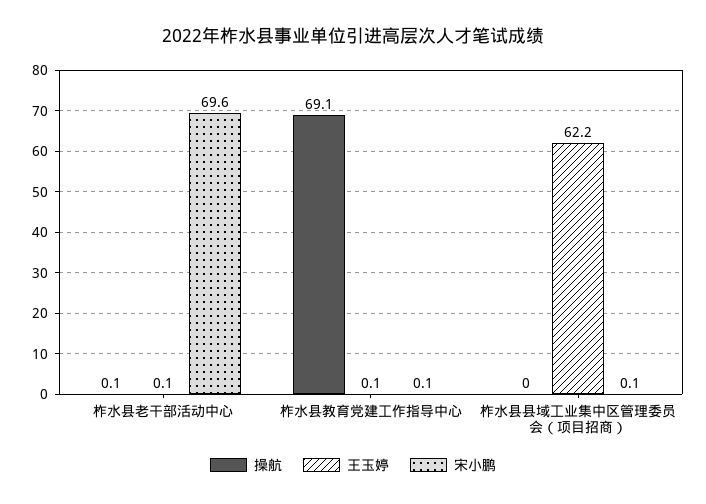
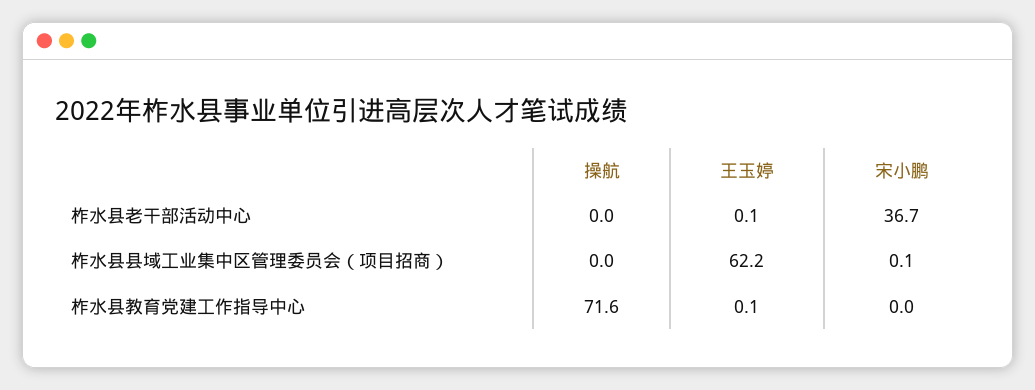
操航, 柞水县老干部活动中心: 0.1 -> 0
宋小鹏, 柞水县老干部活动中心: 69.6 -> 36.7
操航, 柞水县教育党建工作指导中心: 69.1 -> 71.6
宋小鹏, 柞水县教育党建工作指导中心: 0.1 -> 0

